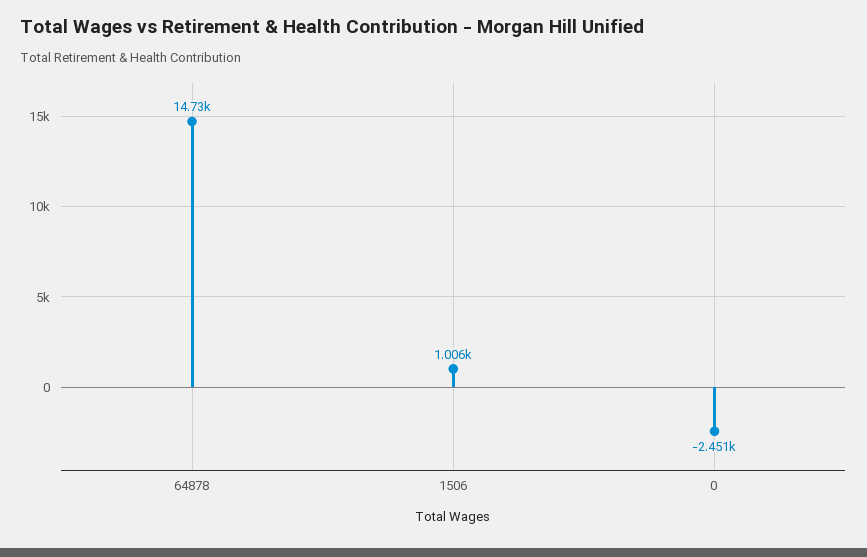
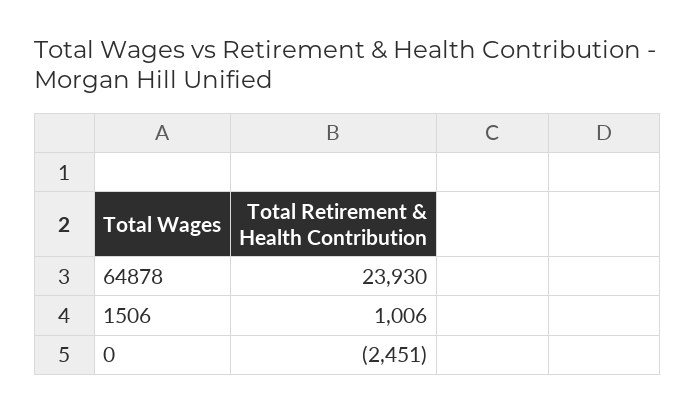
64878: 14730 -> 23930

